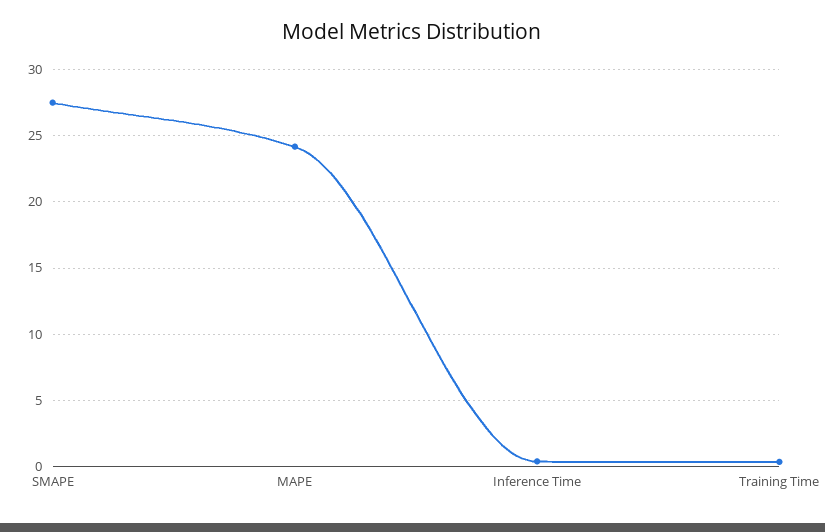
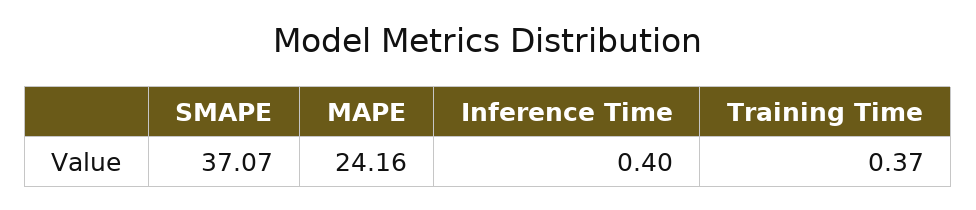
SMAPE: 27.5 -> 37.07

